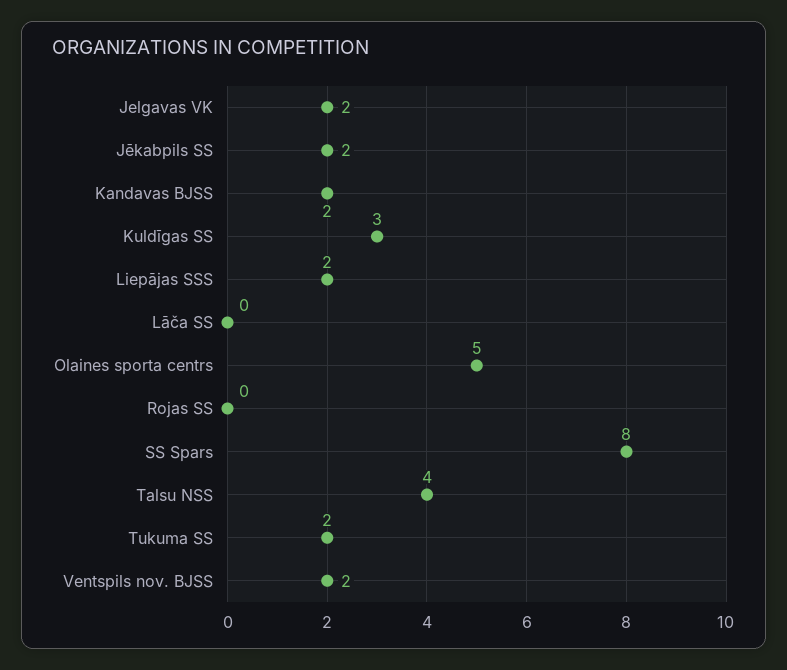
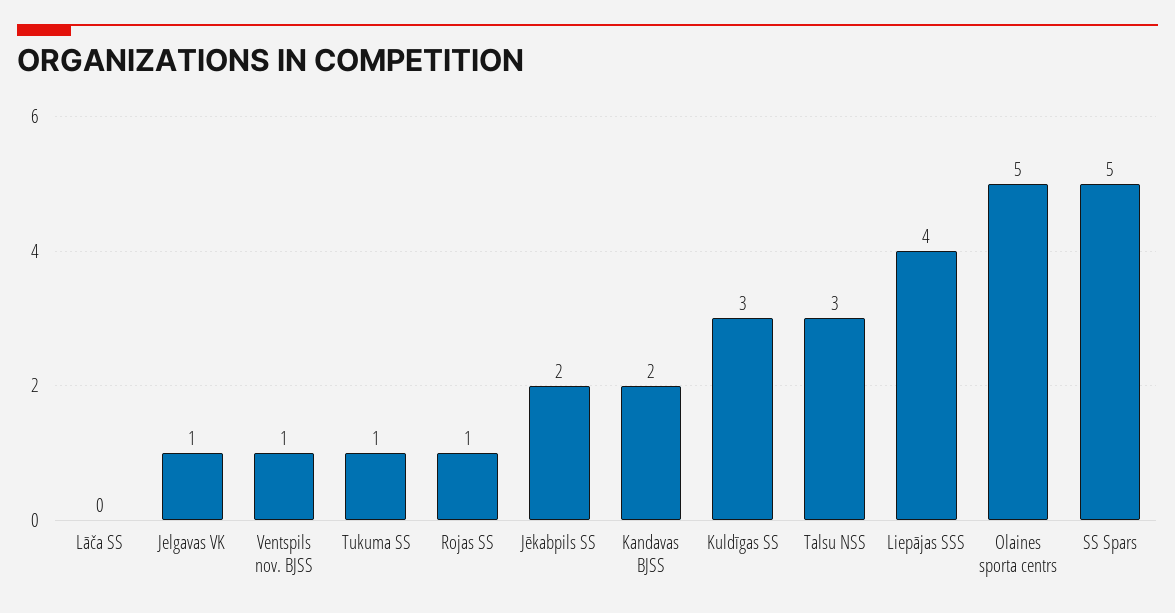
Jelgavas VK: 2 -> 1
Liepājas SSS: 2 -> 4
Rojas SS: 0 -> 1
SS Spars: 8 -> 5
Talsu NSS: 4 -> 3
Tukuma SS: 2 -> 1
Ventspils nov. BJSS: 2 -> 1

